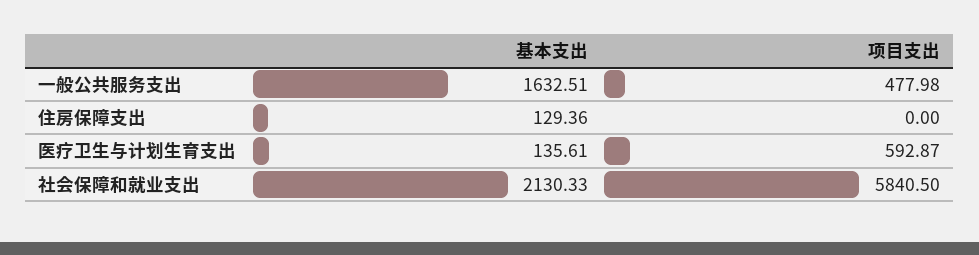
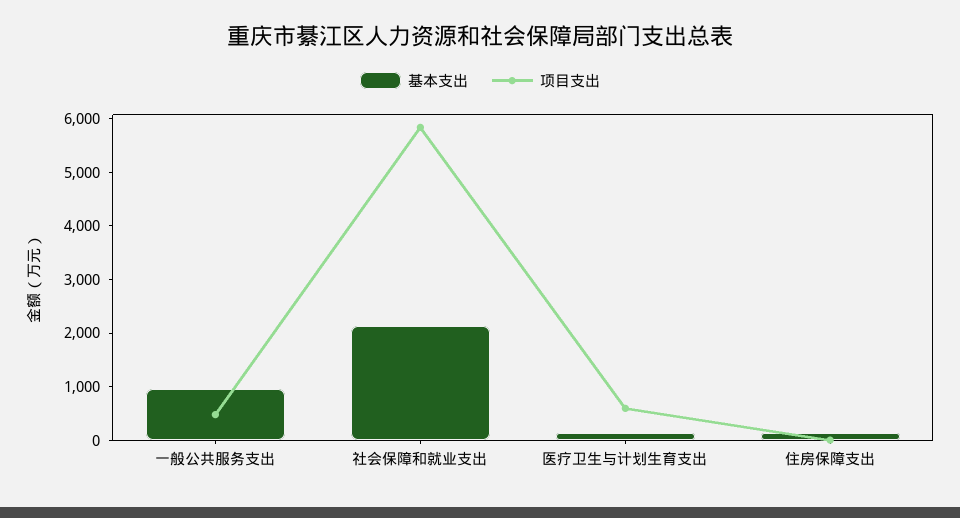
基本支出, 一般公共服务支出: 1632.51 -> 1000

